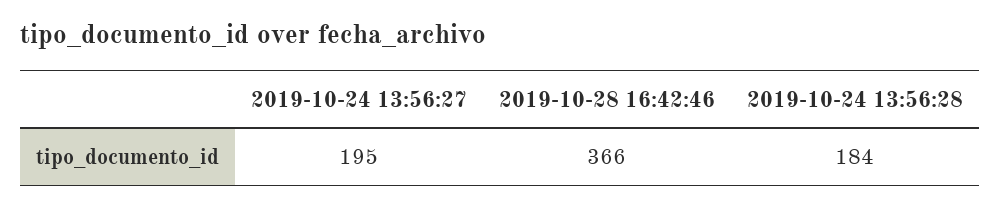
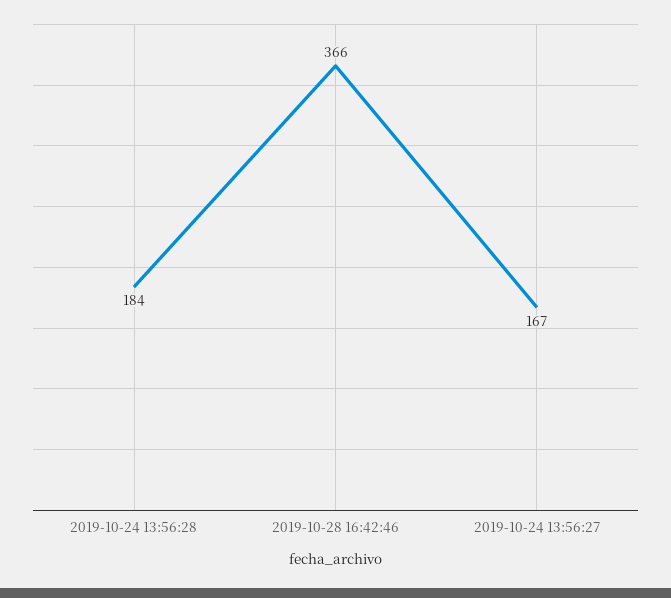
2019-10-24 13:56:27: 195 -> 167

